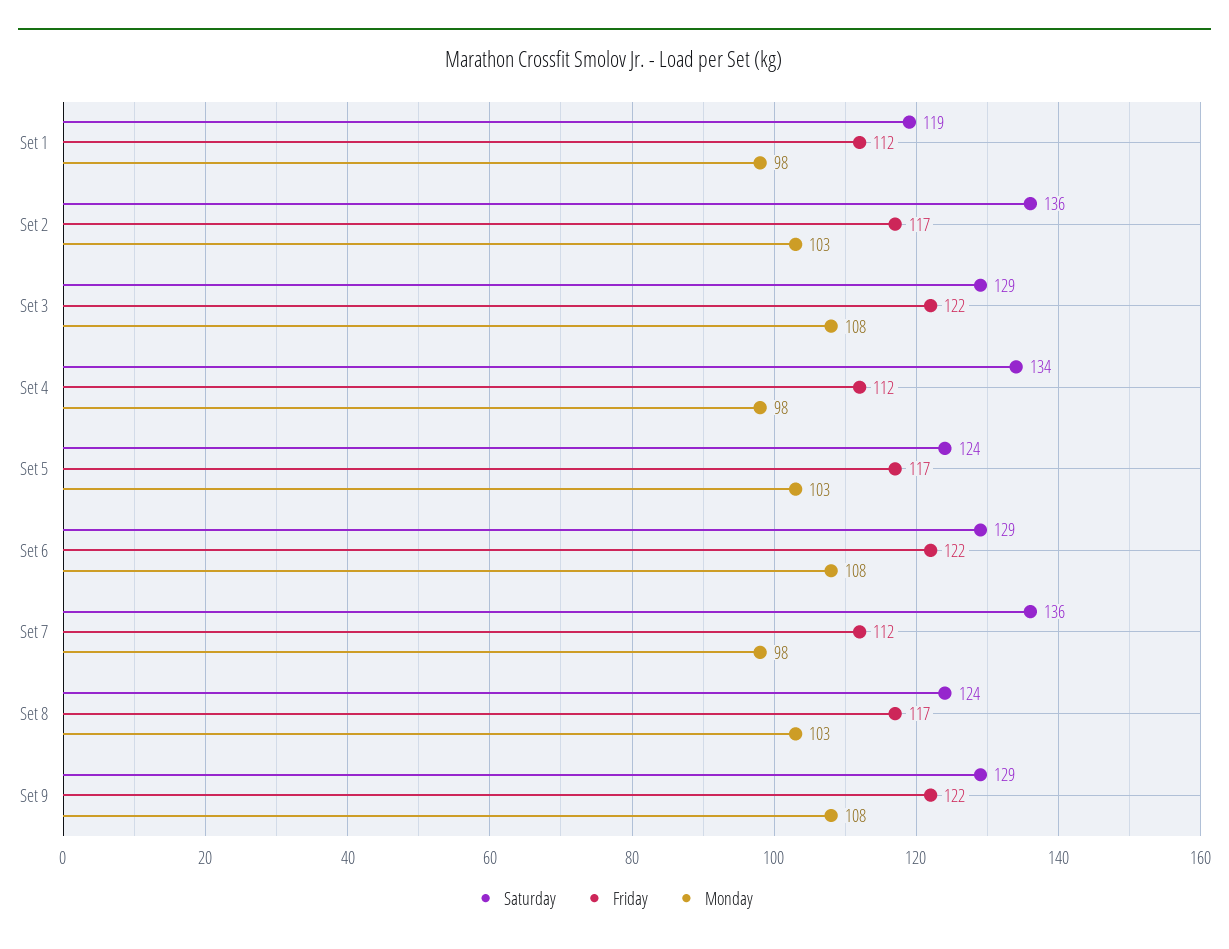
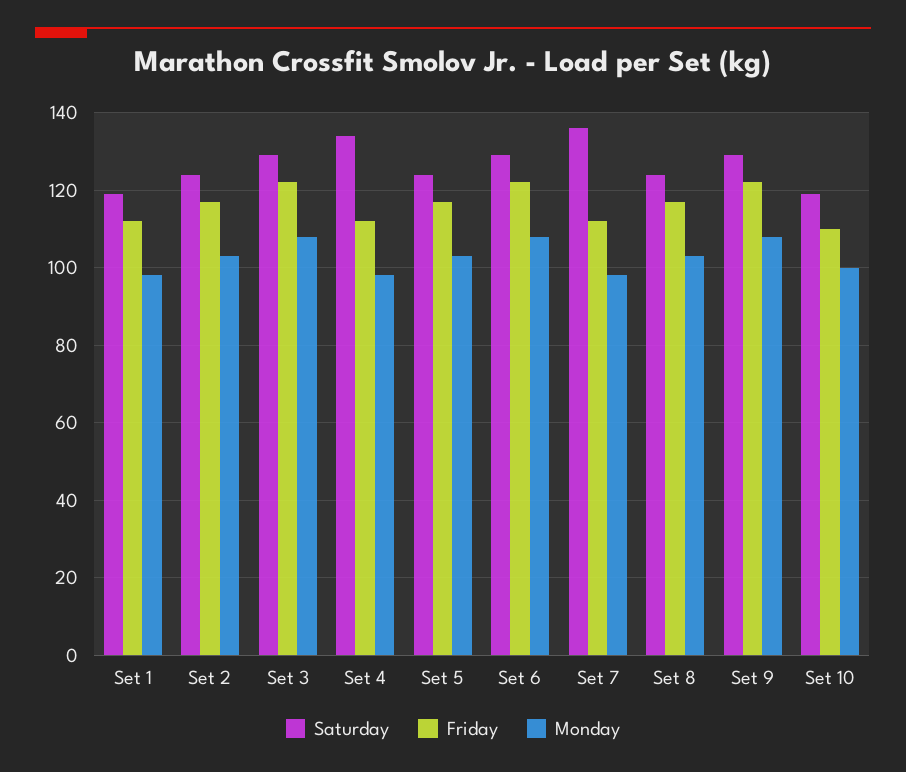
Saturday, Set 2: 136 -> 125
Saturday, Set 10: none -> 120
Friday, Set 10: none -> 110
Monday, Set 10: none -> 100

